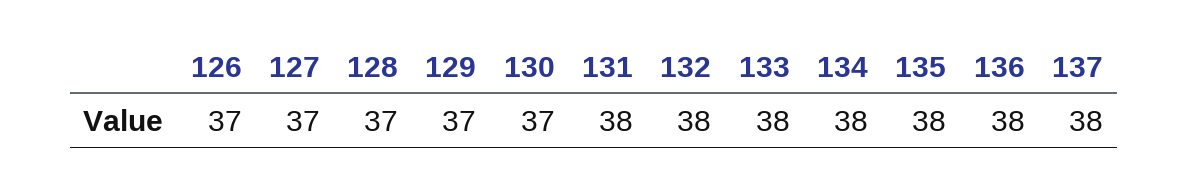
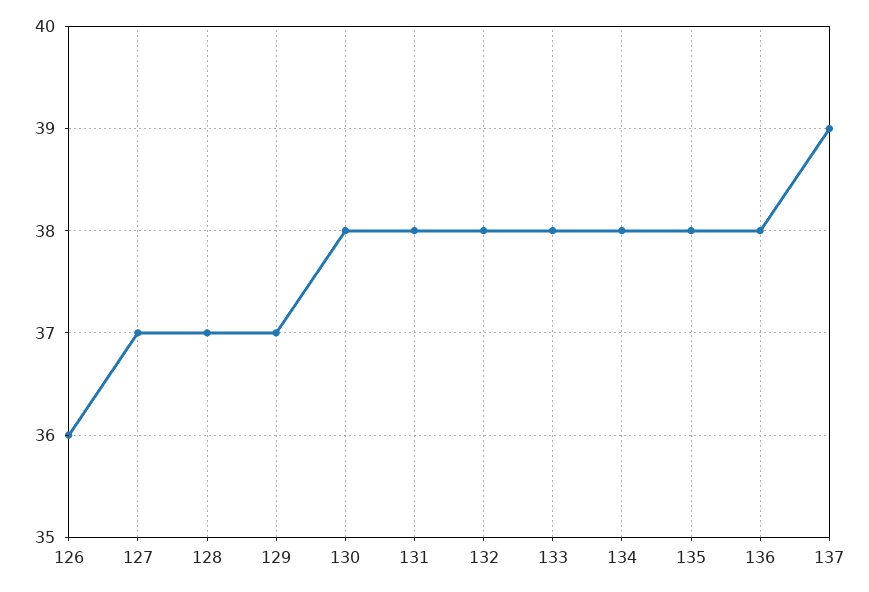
126: 37 -> 36
130: 37 -> 38
137: 38 -> 39

